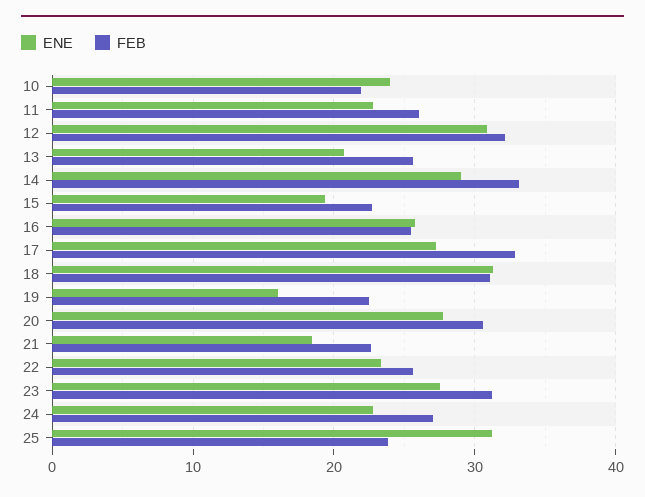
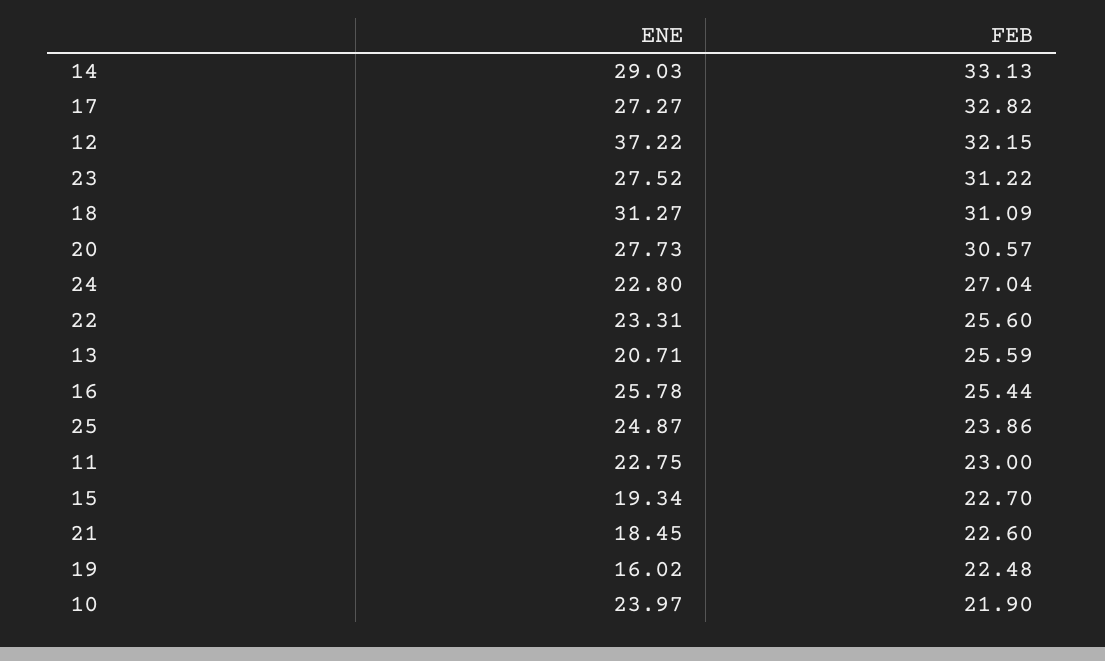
FEB, 11: 26 -> 23
ENE, 12: 31 -> 37.22
ENE, 25: 31 -> 24.87

